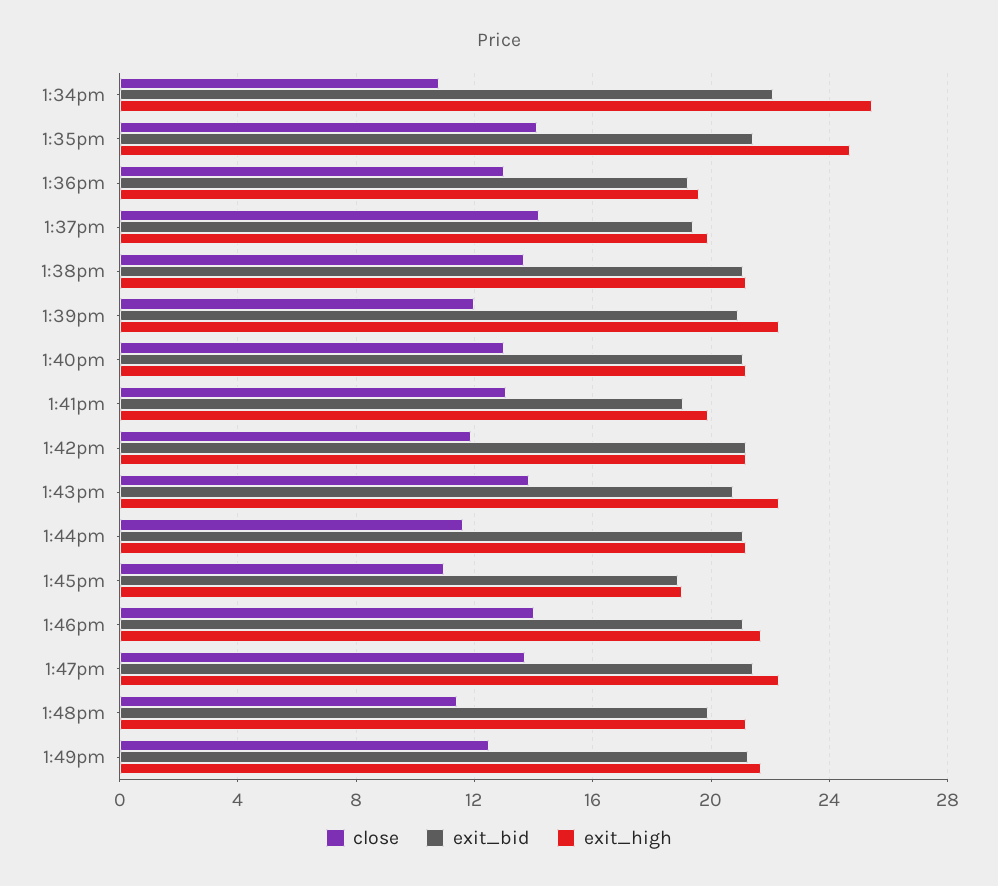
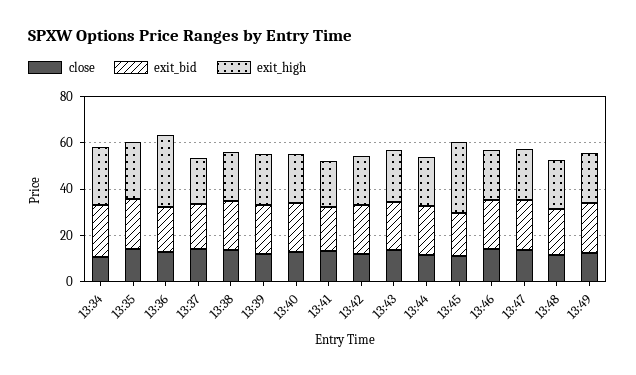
exit_high, 1:36pm: 19.5 -> 30
exit_high, 1:45pm: 19 -> 30

